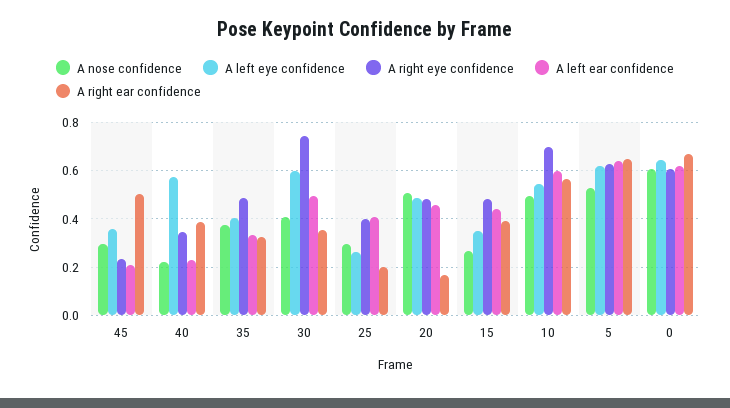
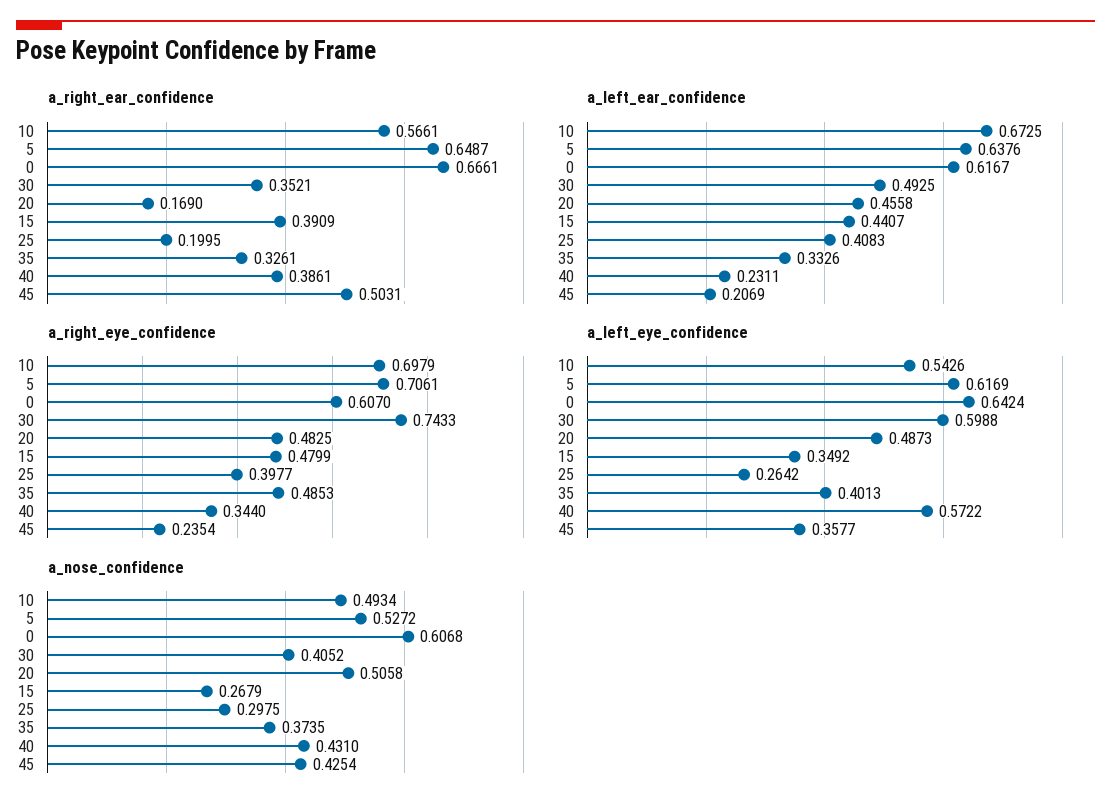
A nose confidence, 45: 0.3 -> 0.4254
A nose confidence, 40: 0.225 -> 0.431
A left ear confidence, 10: 0.6 -> 0.6725
A right eye confidence, 5: 0.625 -> 0.7061

